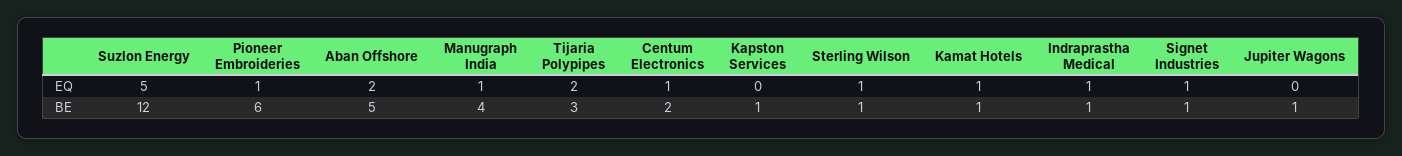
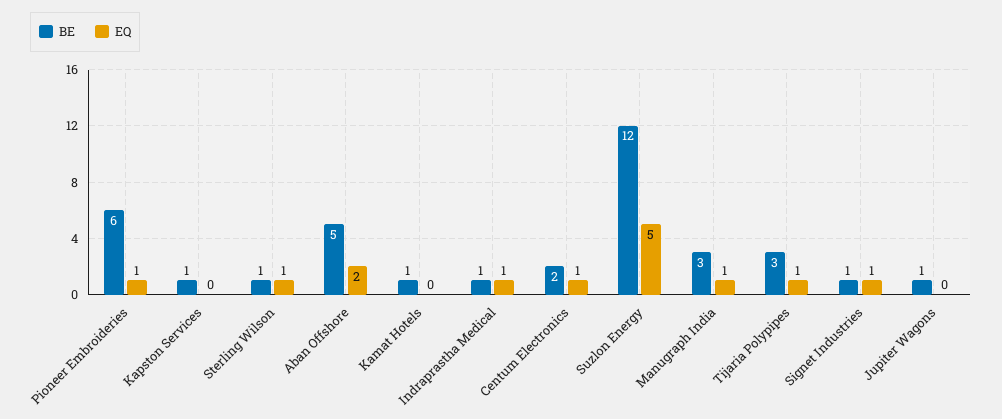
EQ, Tijaria Polypipes: 2 -> 1
EQ, Kamat Hotels: 1 -> 0
BE, Manugraph India: 4 -> 3

